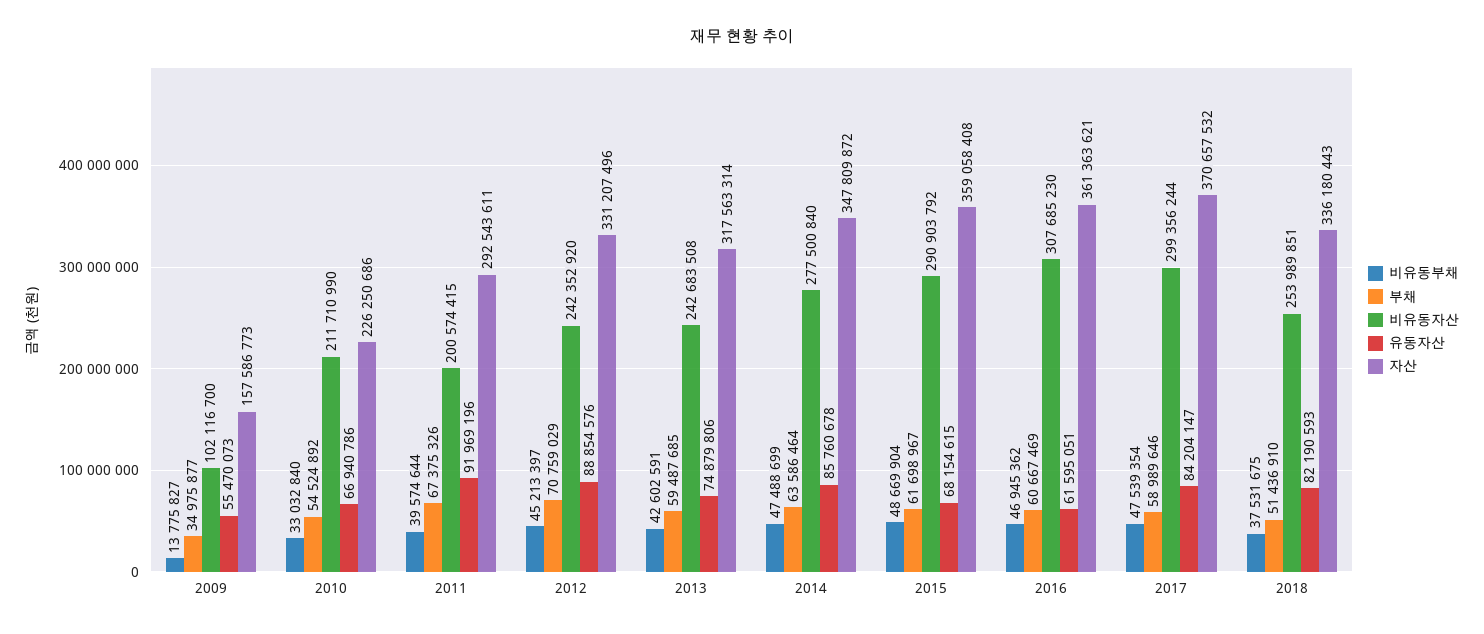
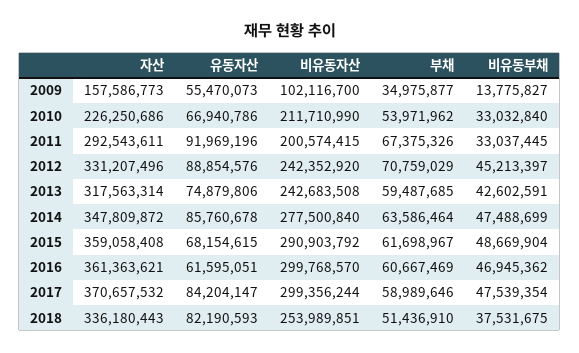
부채, 2010: 54524892 -> 53971962
비유동부채, 2011: 39574644 -> 33037445
비유동자산, 2016: 307685230 -> 299768570

